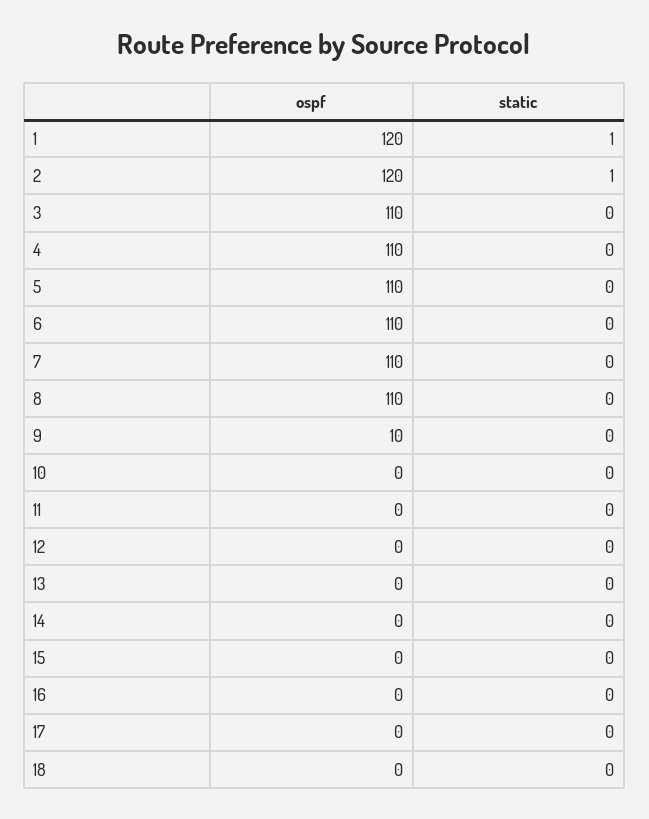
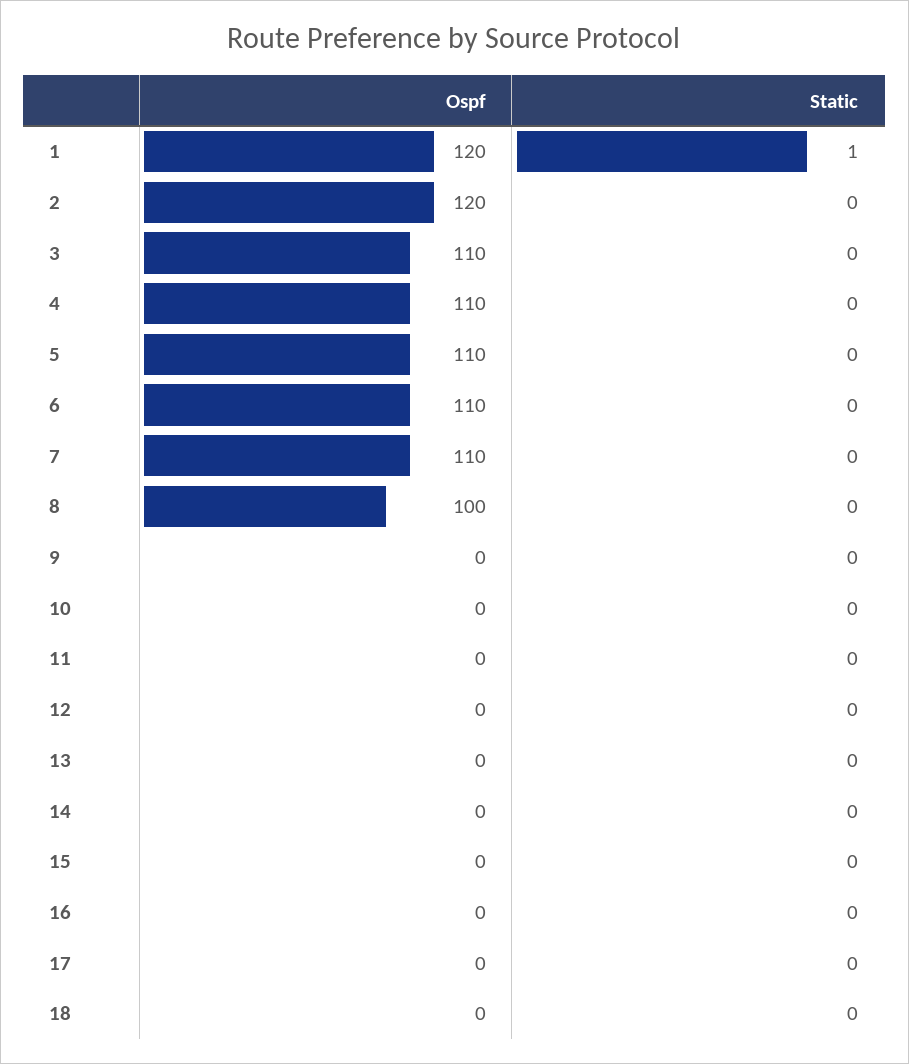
static, 2: 1 -> 0
ospf, 8: 110 -> 100
ospf, 9: 10 -> 0

